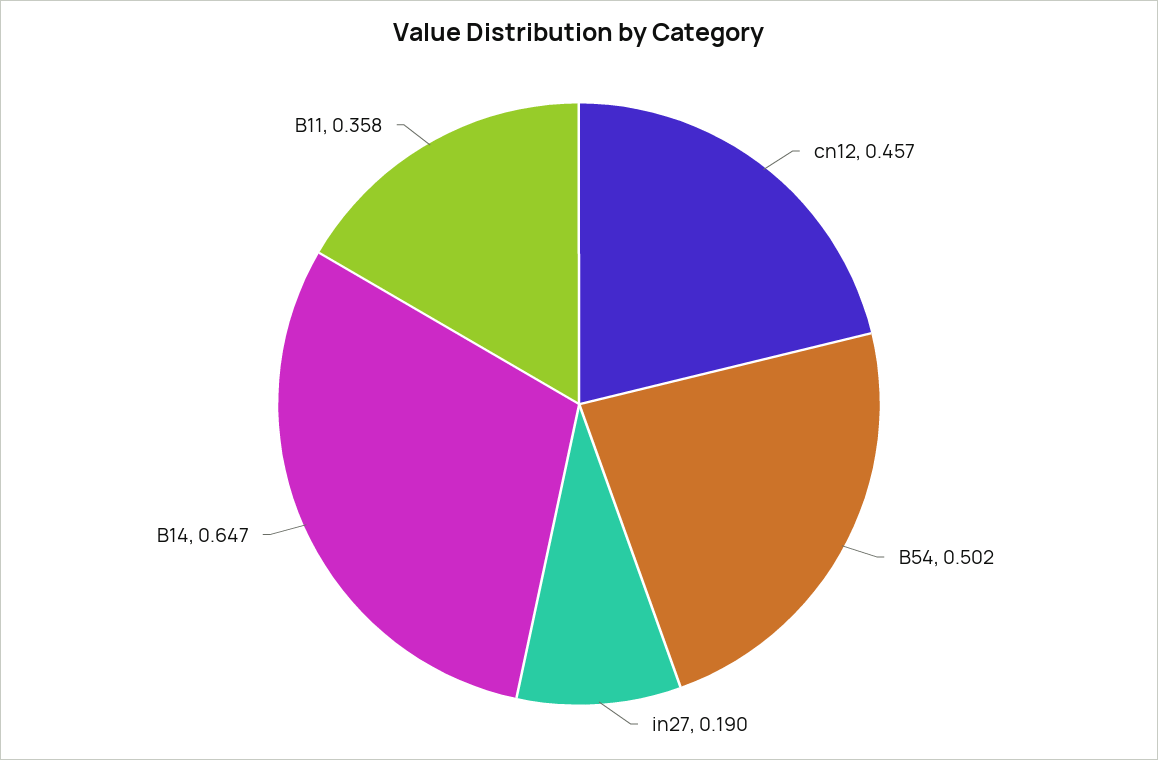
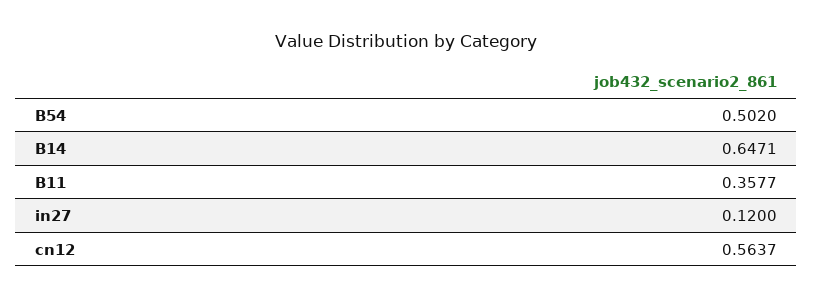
cn12: 0.457 -> 0.5637
in27: 0.19 -> 0.12

